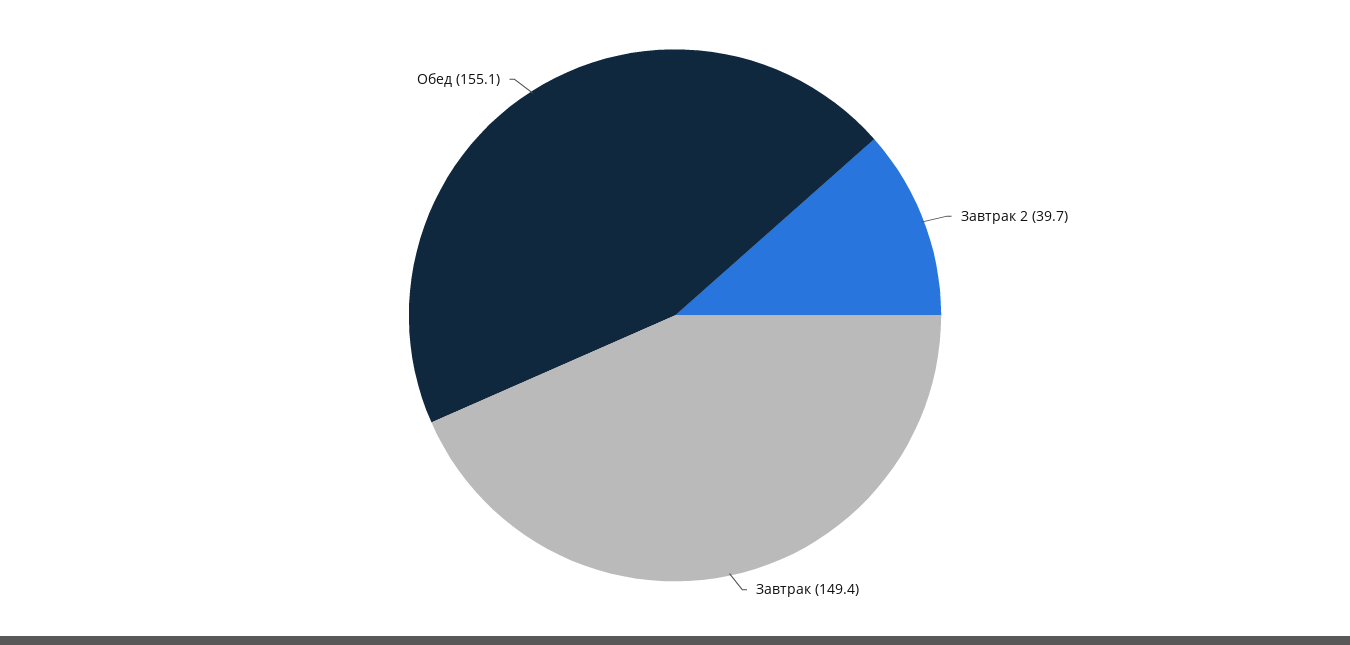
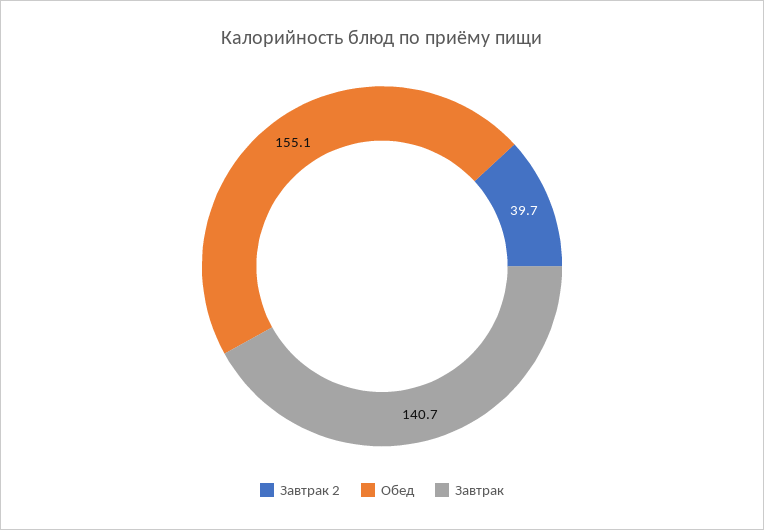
Завтрак: 149.4 -> 140.7

